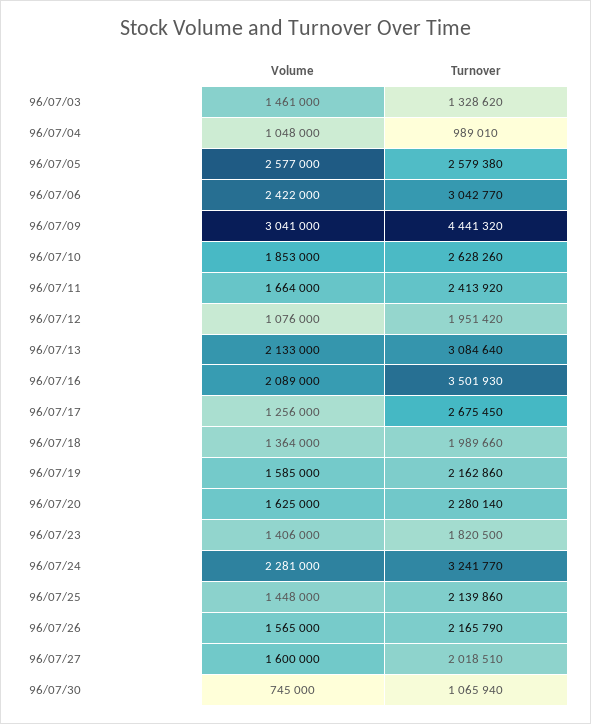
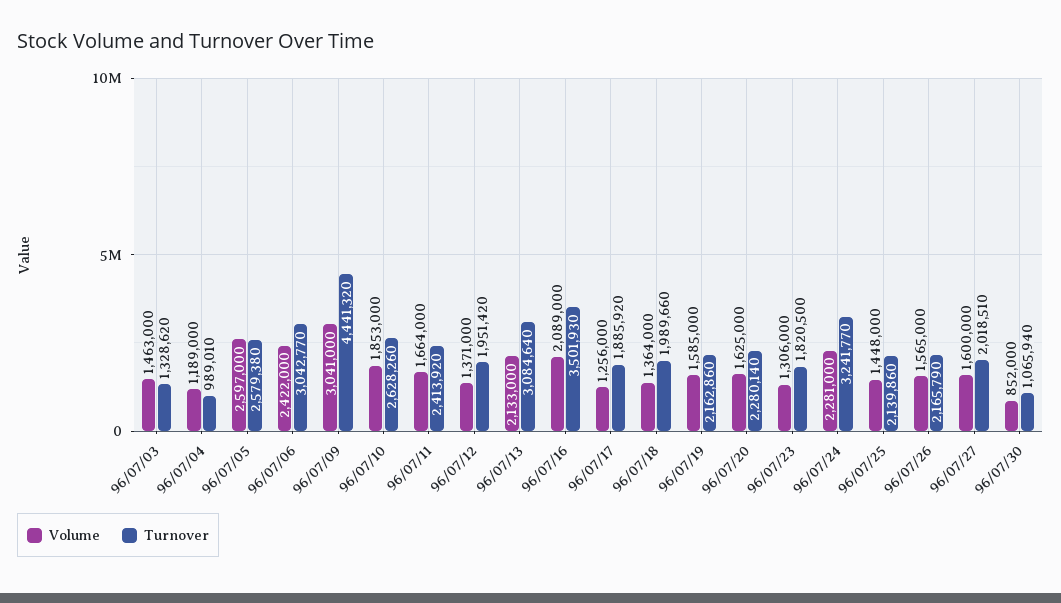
Volume, 96/07/03: 1461000 -> 1463000
Volume, 96/07/04: 1048000 -> 1189000
Volume, 96/07/05: 2577000 -> 2597000
Volume, 96/07/12: 1076000 -> 1371000
Turnover, 96/07/17: 2675450 -> 1885920
Volume, 96/07/23: 1406000 -> 1306000
Volume, 96/07/30: 745000 -> 852000

